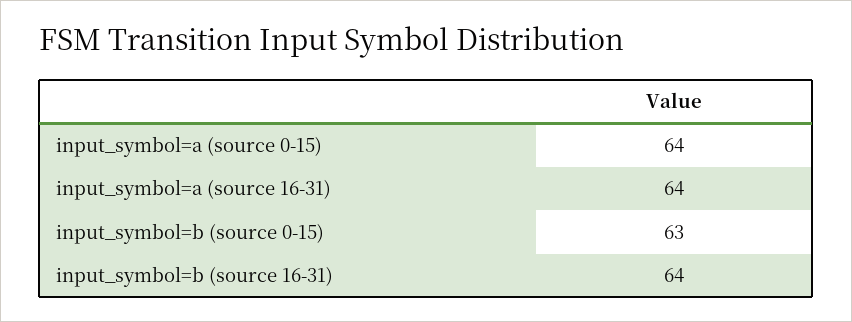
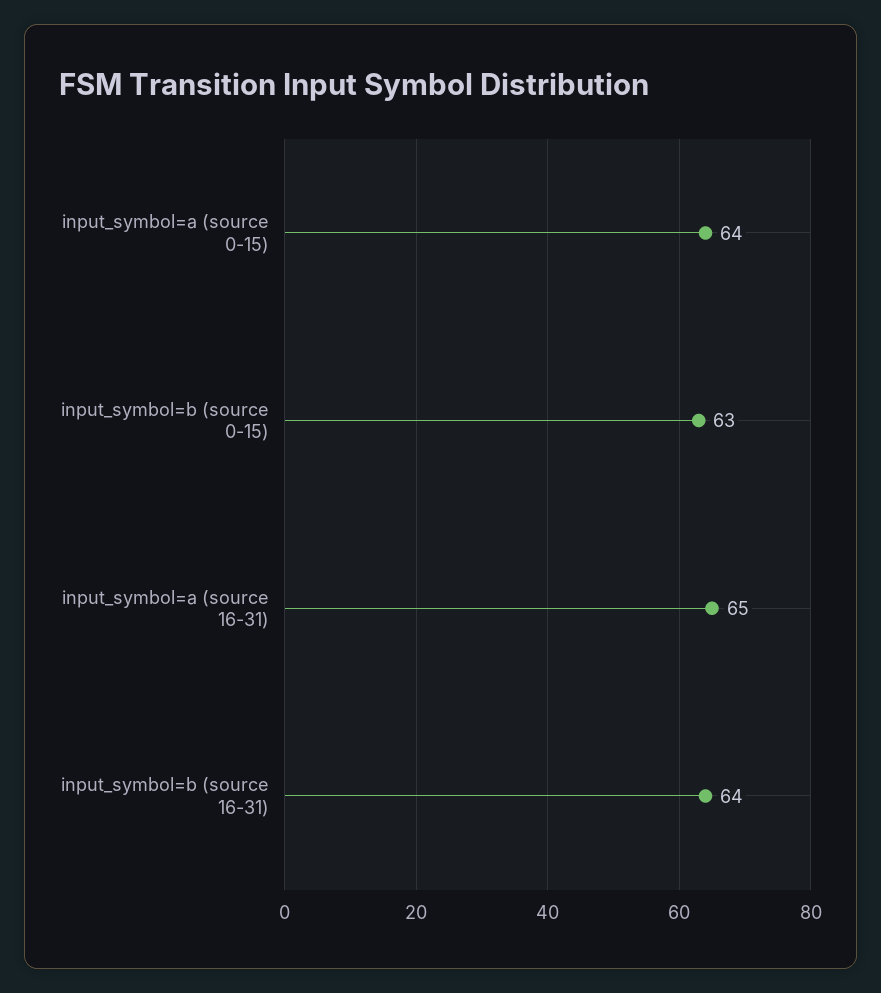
input_symbol=a (source 16-31): 64 -> 65

